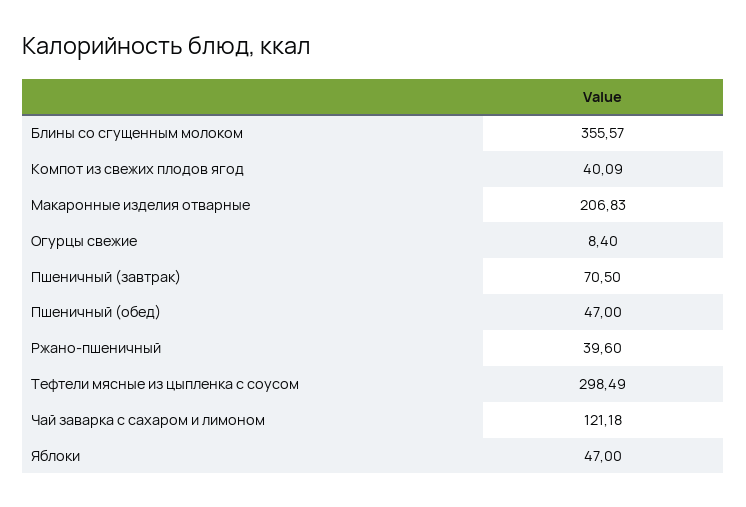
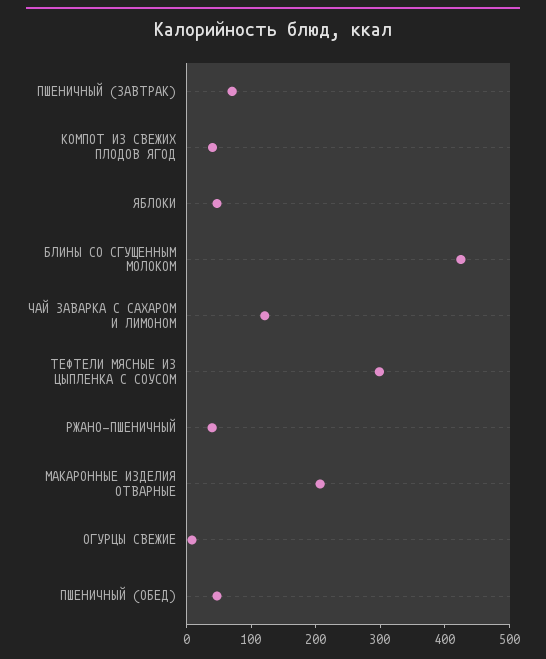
Блины со сгущенным молоком: 355.57 -> 420

